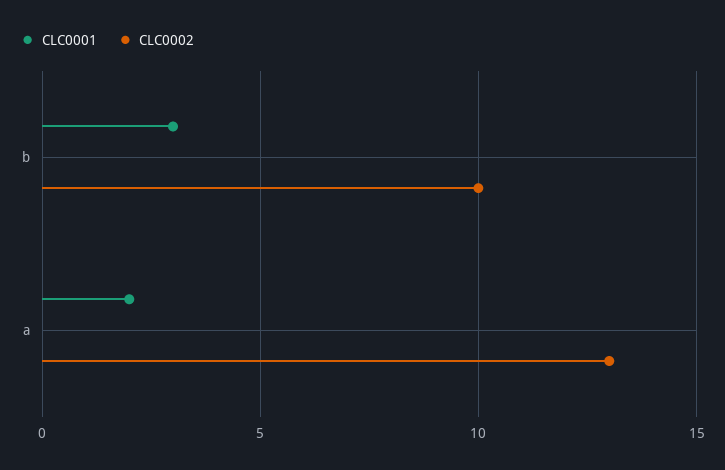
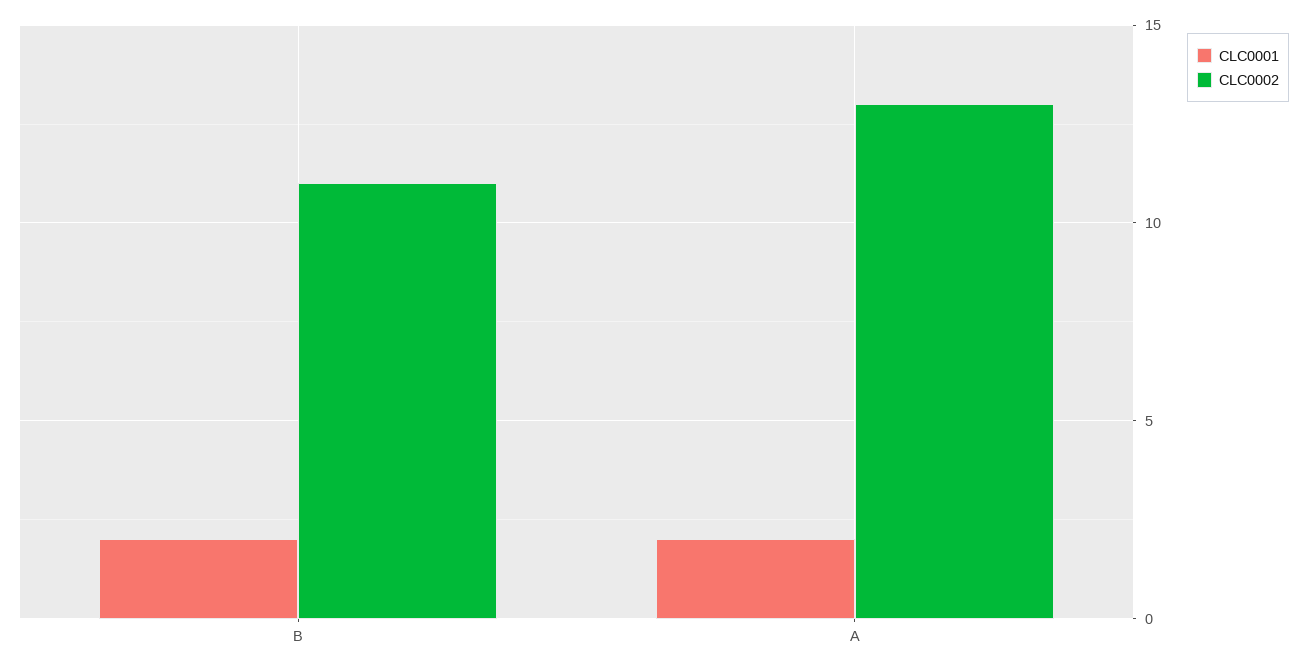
CLC0001, b: 3 -> 2
CLC0002, b: 10 -> 11

